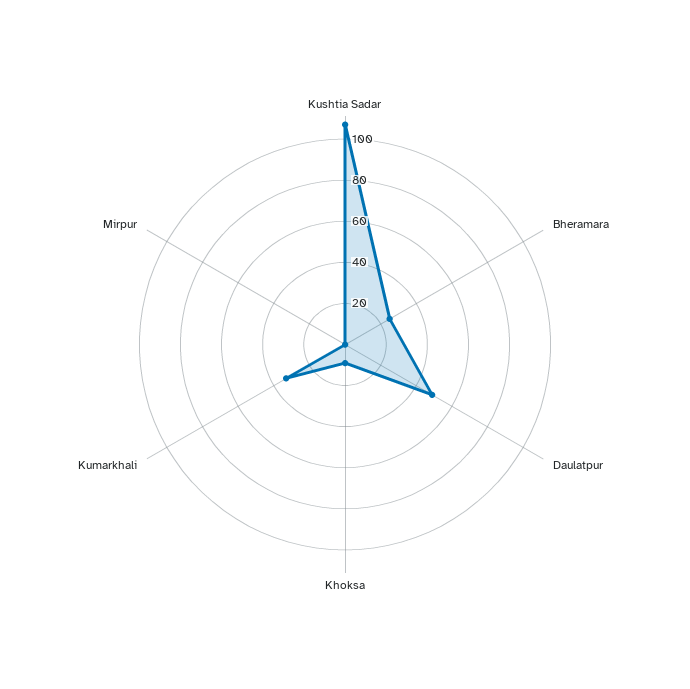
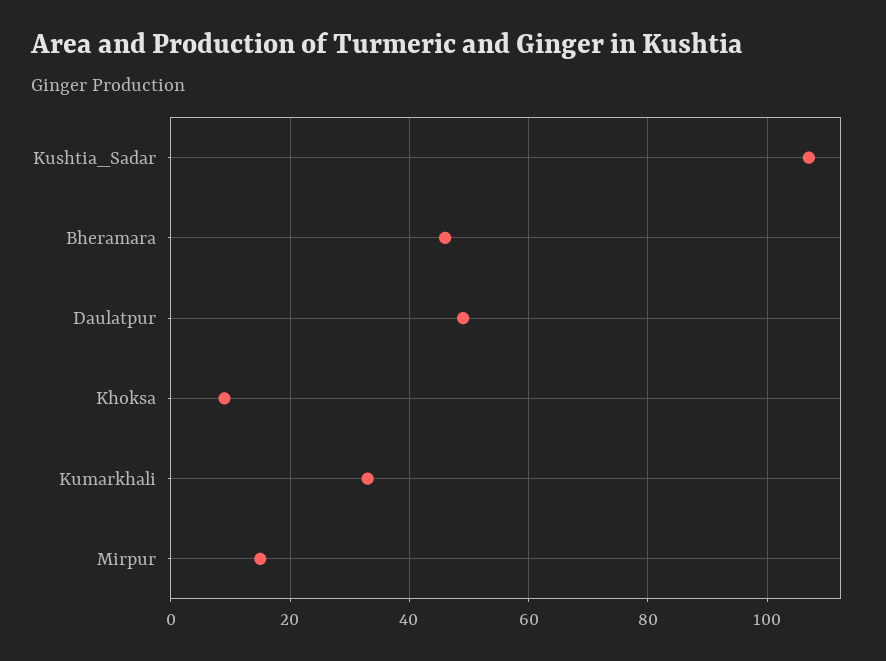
Bheramara: 25 -> 45
Mirpur: 0 -> 15

